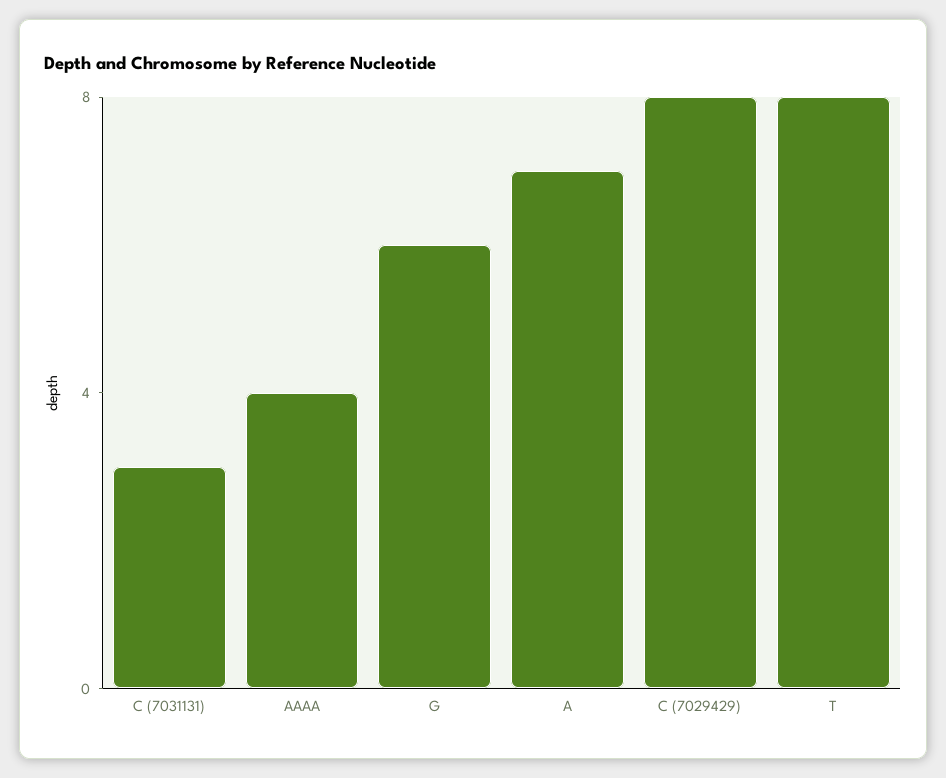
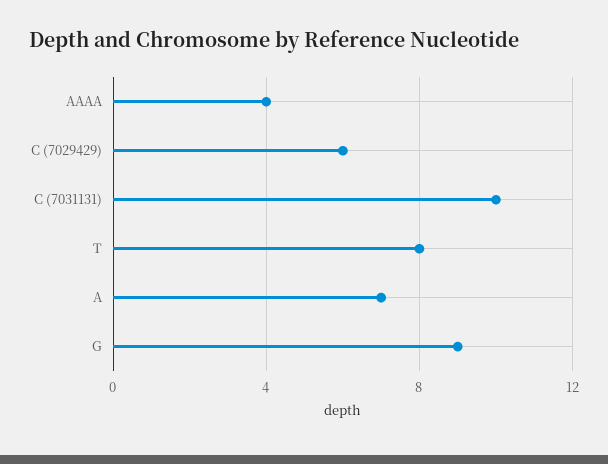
C (7031131): 3 -> 10
G: 6 -> 9
C (7029429): 8 -> 6

